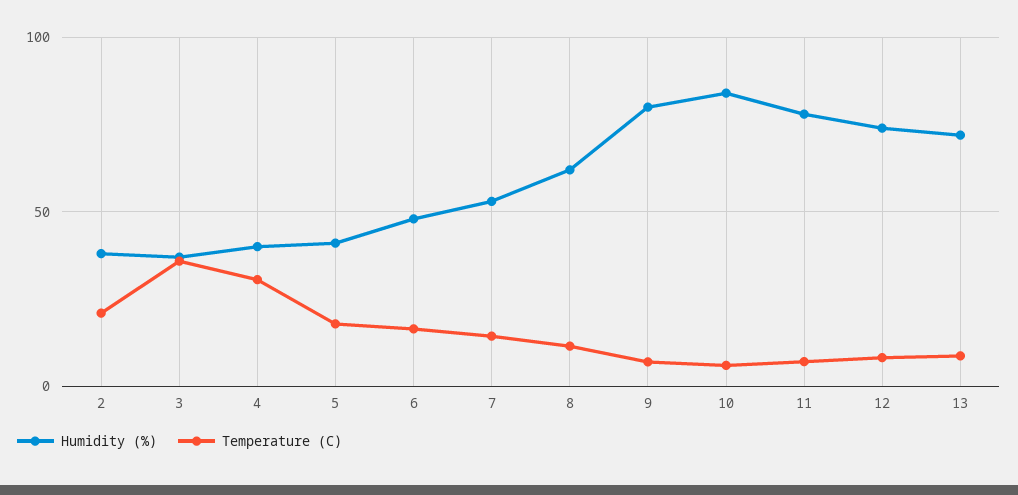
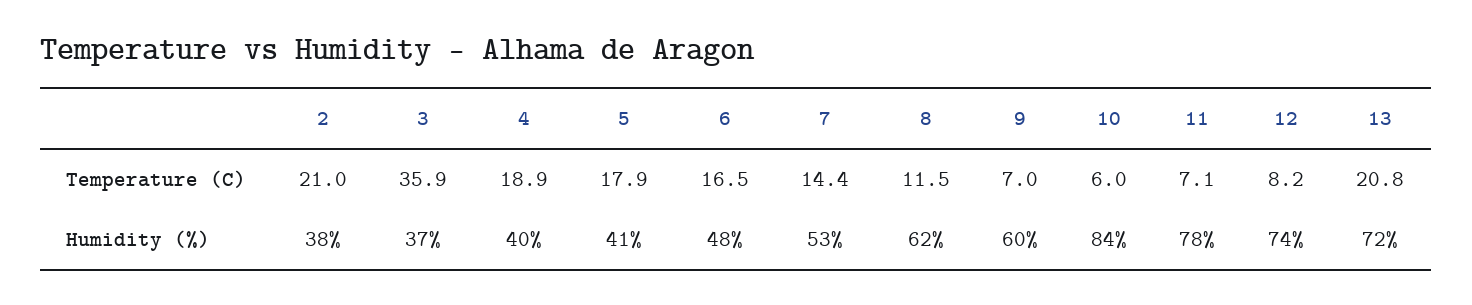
Temperature (C), 4: 30 -> 18.9
Humidity (%), 9: 80 -> 60
Temperature (C), 13: 10 -> 20.8

